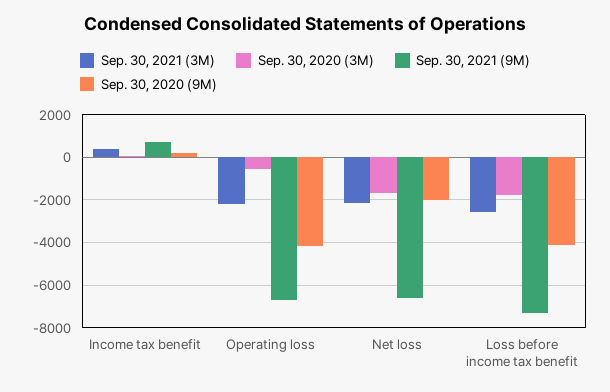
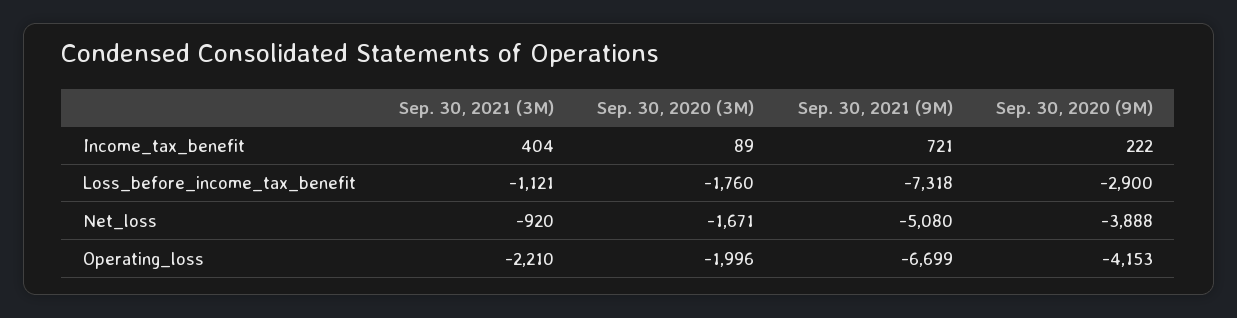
Sep. 30, 2020 (3M), Operating loss: -500 -> -1996
Sep. 30, 2021 (3M), Net loss: -2000 -> -920
Sep. 30, 2021 (9M), Net loss: -6500 -> -5080
Sep. 30, 2020 (9M), Net loss: -2000 -> -3888
Sep. 30, 2021 (3M), Loss before income tax benefit: -2500 -> -1121
Sep. 30, 2020 (9M), Loss before income tax benefit: -4000 -> -2900

